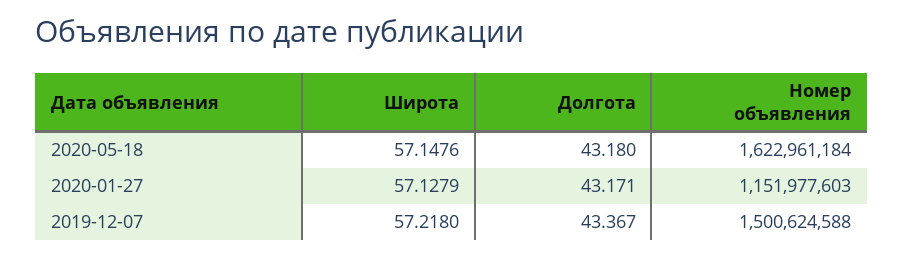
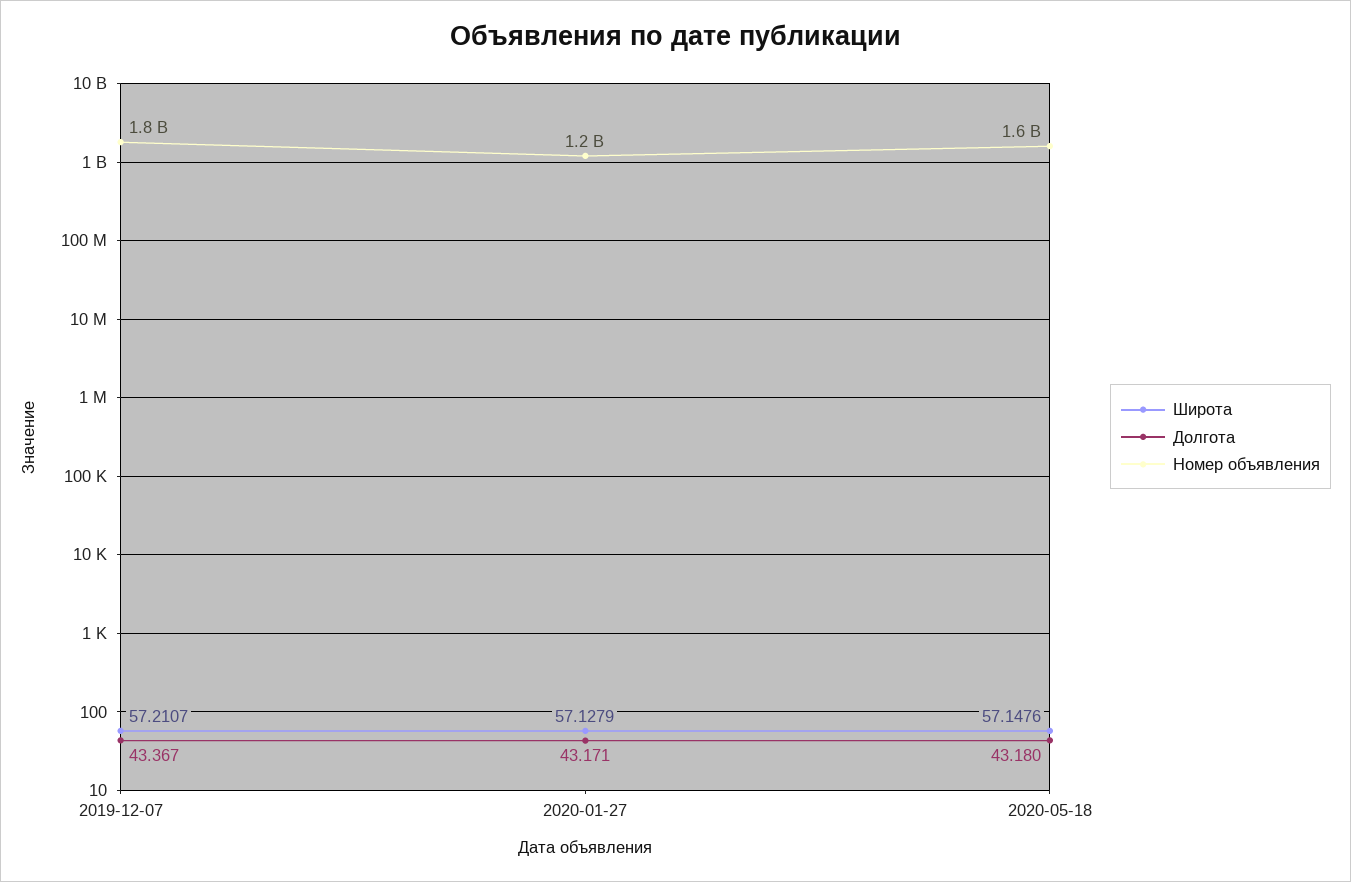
Широта, 2019-12-07: 57.218 -> 57.2107
Номер объявления, 2019-12-07: 1500624588 -> 1800000000

